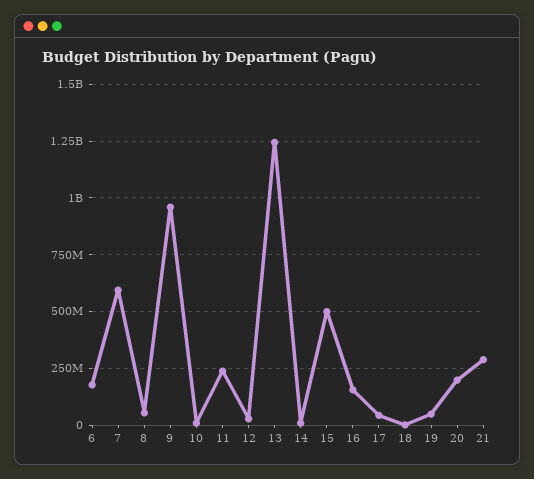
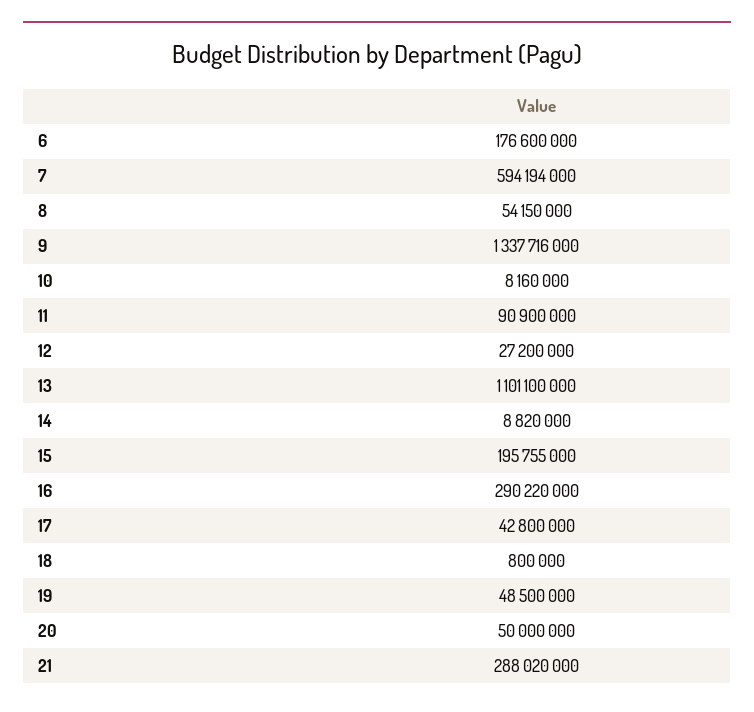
9: 950000000 -> 1337716000
11: 250000000 -> 90900000
13: 1250000000 -> 1101100000
15: 500000000 -> 195755000
16: 150000000 -> 290220000
20: 200000000 -> 50000000

